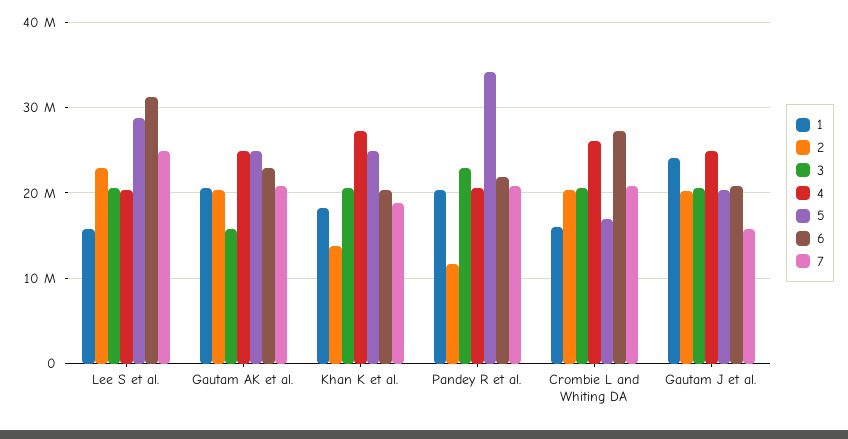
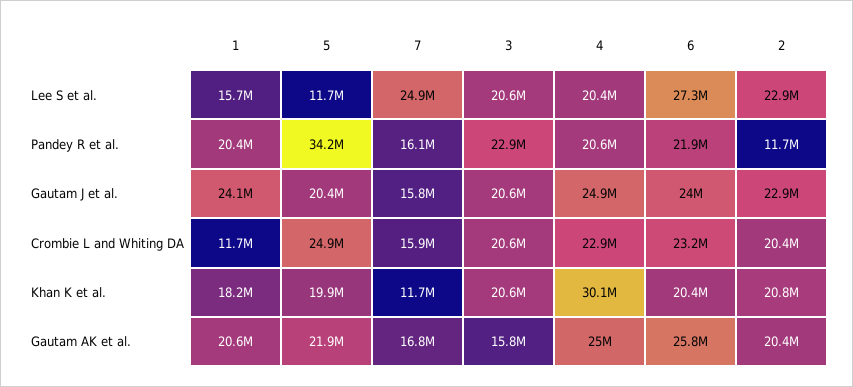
5, Lee S et al.: 29000000 -> 11700000
6, Lee S et al.: 31000000 -> 27300000
5, Gautam AK et al.: 25000000 -> 21900000
6, Gautam AK et al.: 23000000 -> 25800000
7, Gautam AK et al.: 21000000 -> 16800000
2, Khan K et al.: 14000000 -> 20800000
4, Khan K et al.: 27000000 -> 30100000
5, Khan K et al.: 25000000 -> 19900000
7, Khan K et al.: 19000000 -> 11700000
7, Pandey R et al.: 21000000 -> 16100000
1, Crombie L and Whiting DA: 16000000 -> 11700000
4, Crombie L and Whiting DA: 26000000 -> 22900000
5, Crombie L and Whiting DA: 17000000 -> 24900000
6, Crombie L and Whiting DA: 27000000 -> 23200000
7, Crombie L and Whiting DA: 21000000 -> 15900000
2, Gautam J et al.: 20000000 -> 22900000
6, Gautam J et al.: 21000000 -> 24000000

